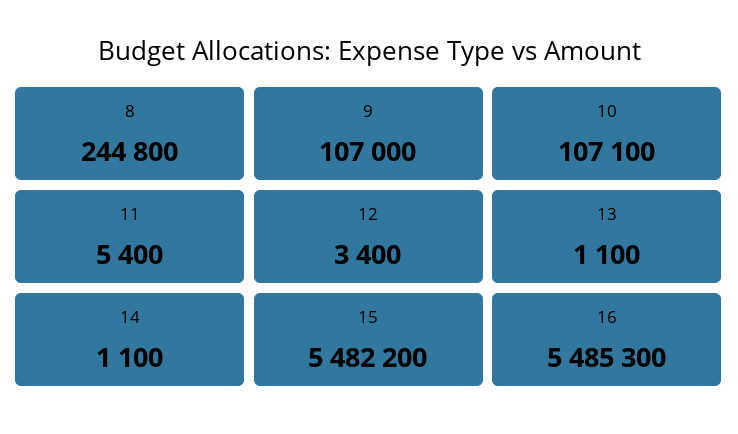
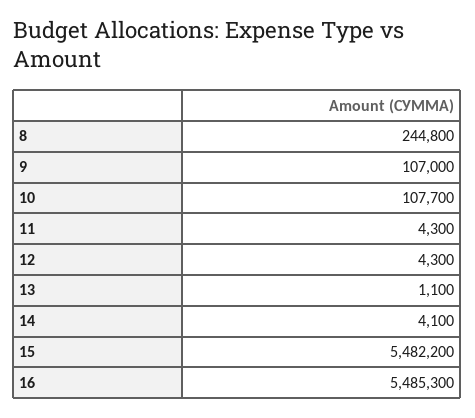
10: 107100 -> 107700
11: 5400 -> 4300
12: 3400 -> 4300
14: 1100 -> 4100

